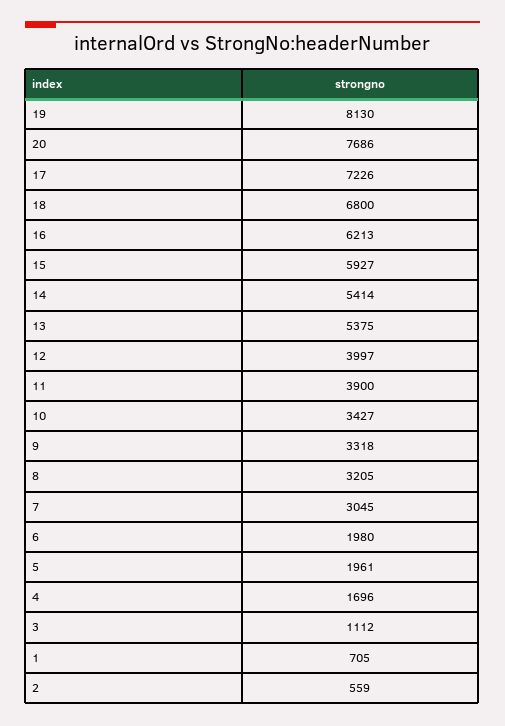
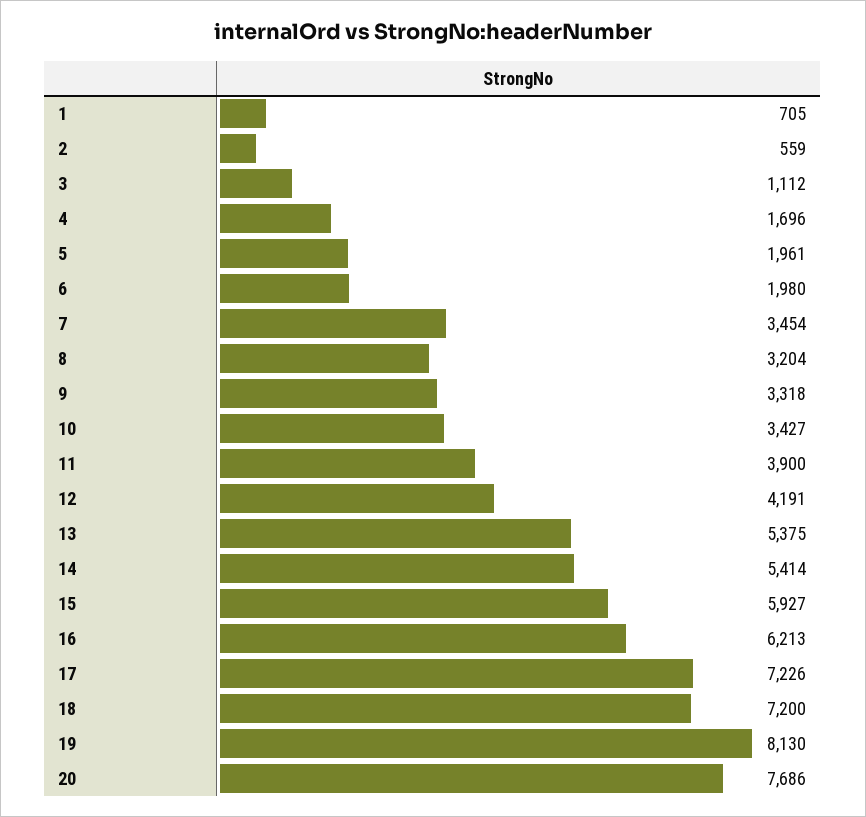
18: 6800 -> 7200
12: 3997 -> 4191
8: 3205 -> 3204
7: 3045 -> 3454

